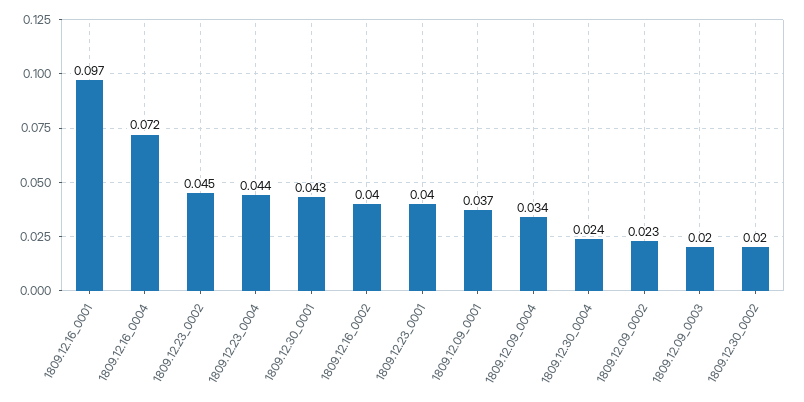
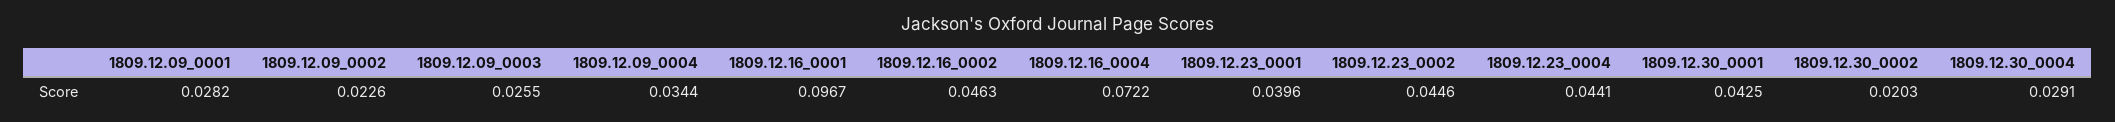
1809.12.16_0002: 0.04 -> 0.0463
1809.12.09_0001: 0.037 -> 0.0282
1809.12.30_0004: 0.024 -> 0.0291
1809.12.09_0003: 0.02 -> 0.0255

